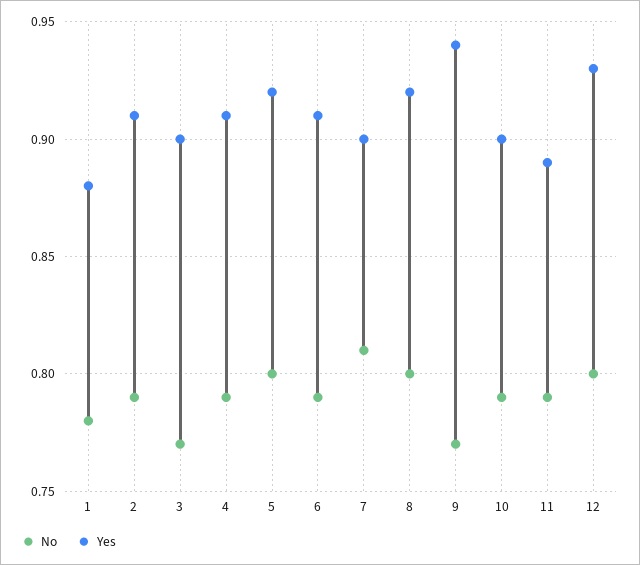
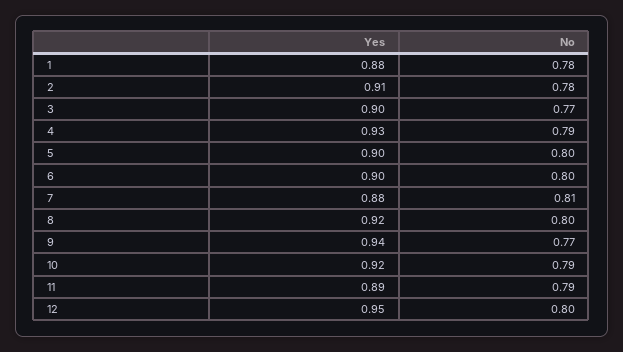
No, 2: 0.79 -> 0.78
Yes, 4: 0.91 -> 0.93
Yes, 5: 0.92 -> 0.9
No, 6: 0.79 -> 0.8
Yes, 6: 0.91 -> 0.9
Yes, 7: 0.9 -> 0.88
Yes, 10: 0.9 -> 0.92
Yes, 12: 0.93 -> 0.95

